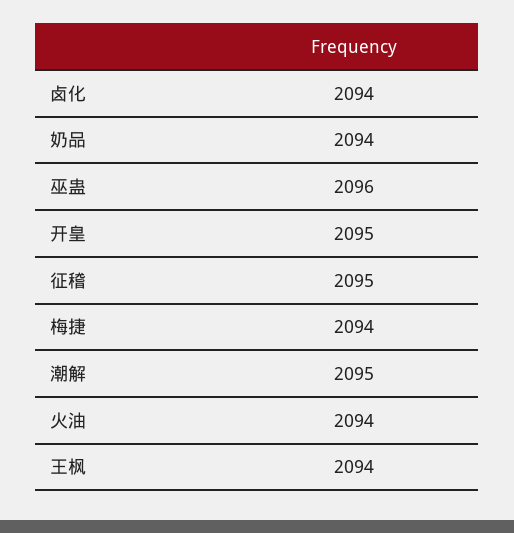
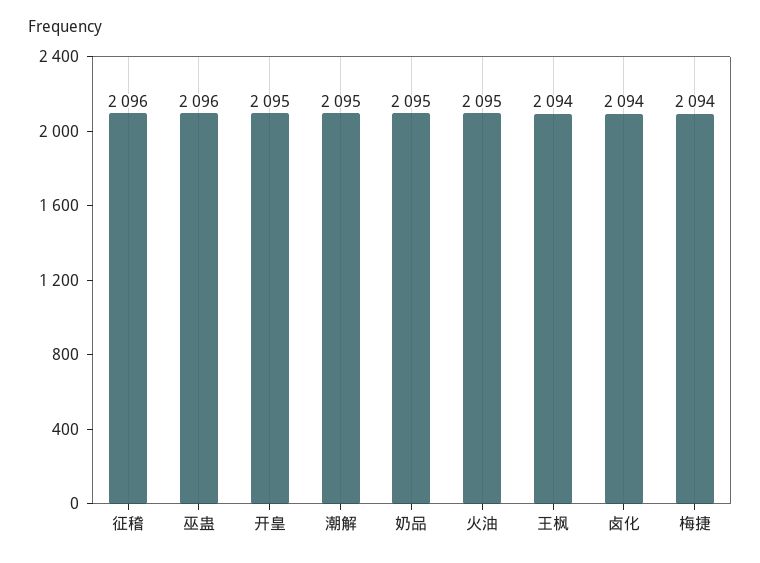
奶品: 2094 -> 2095
征稽: 2095 -> 2096
火油: 2094 -> 2095

